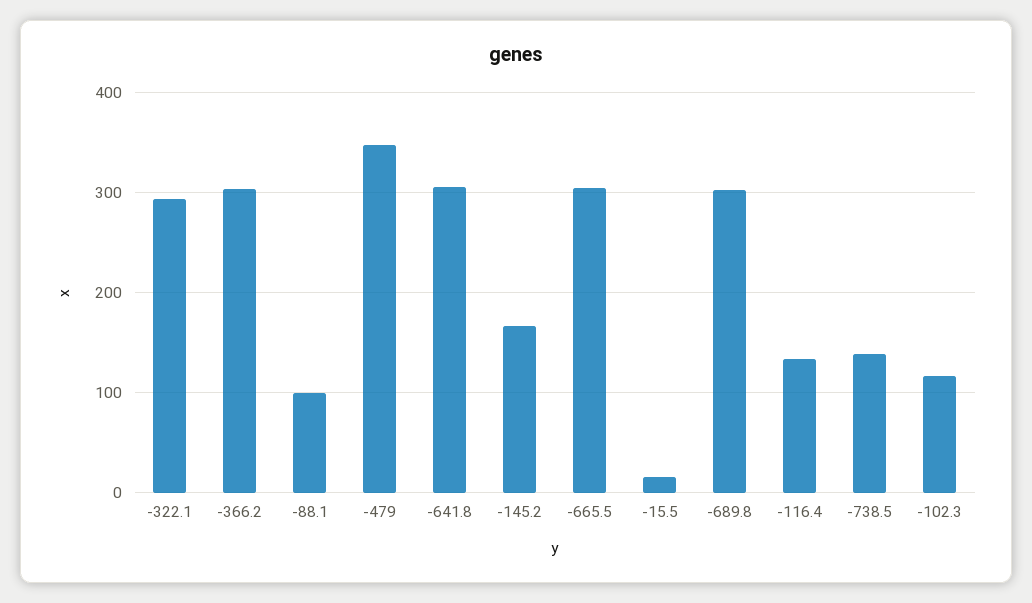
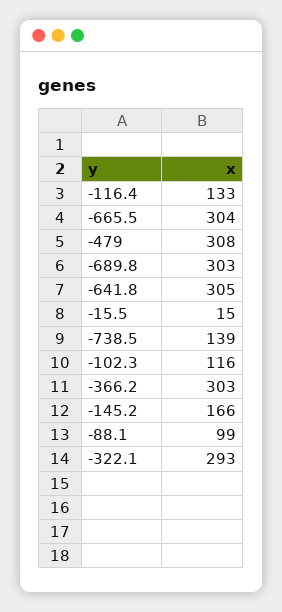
-479: 350 -> 308

